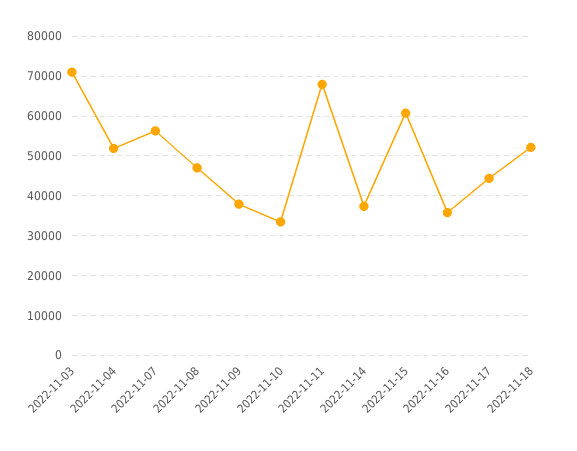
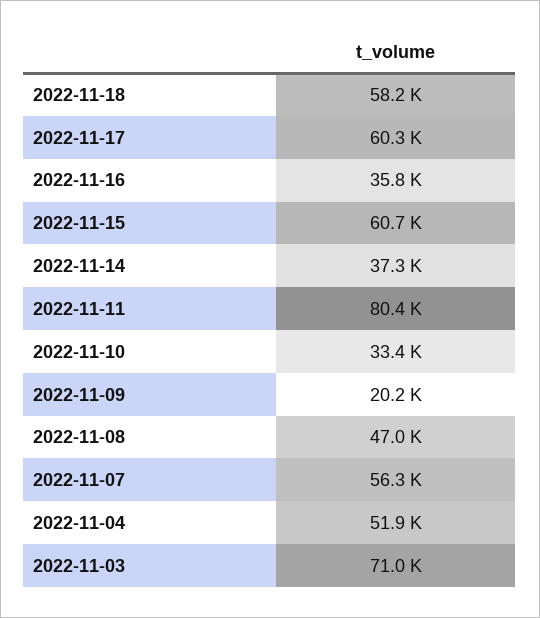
2022-11-09: 38000 -> 20200
2022-11-11: 68000 -> 80400
2022-11-17: 44000 -> 60300
2022-11-18: 52000 -> 58200

